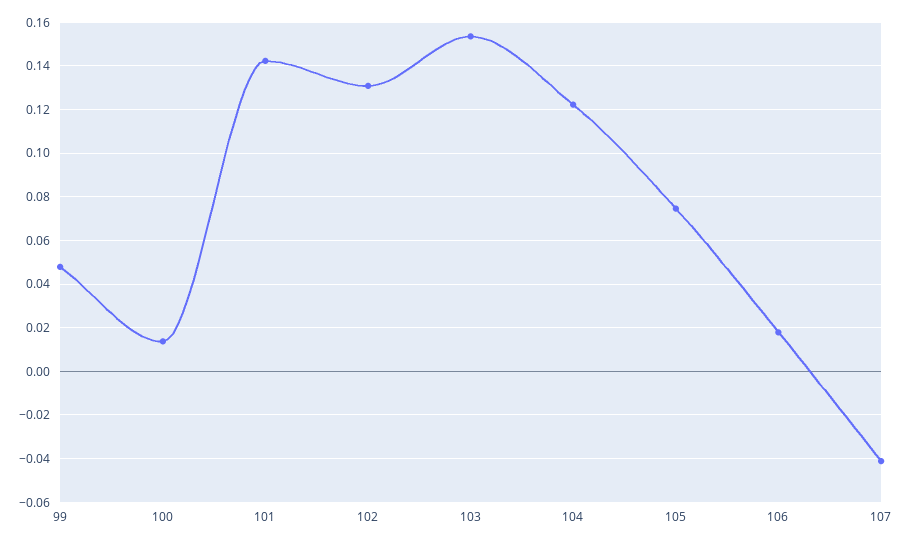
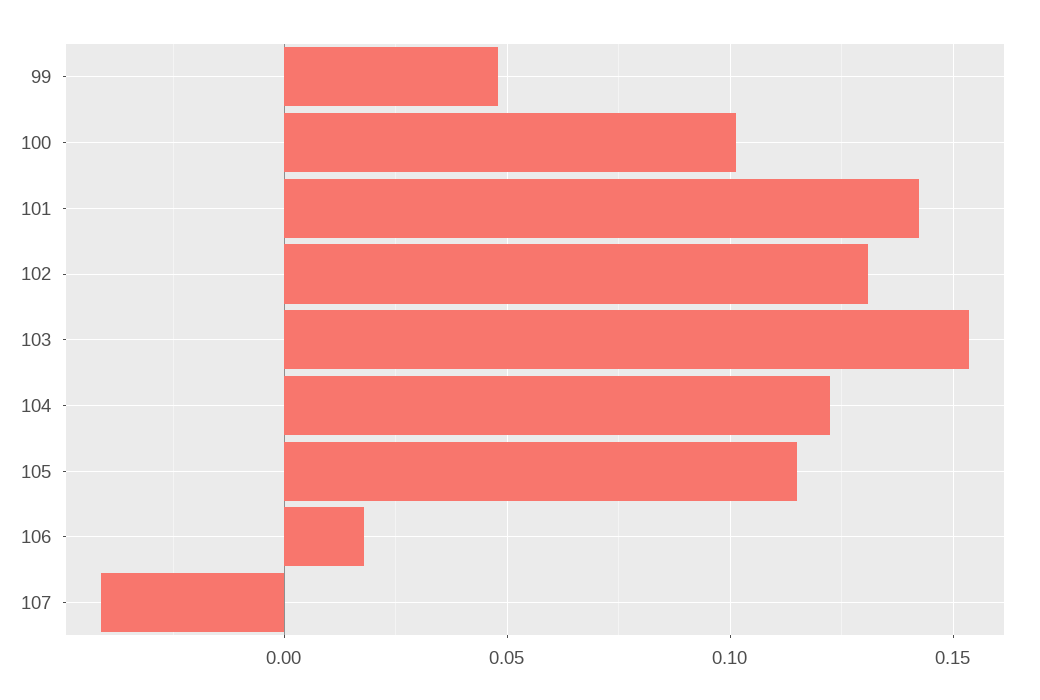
100: 0.015 -> 0.1
105: 0.075 -> 0.115

